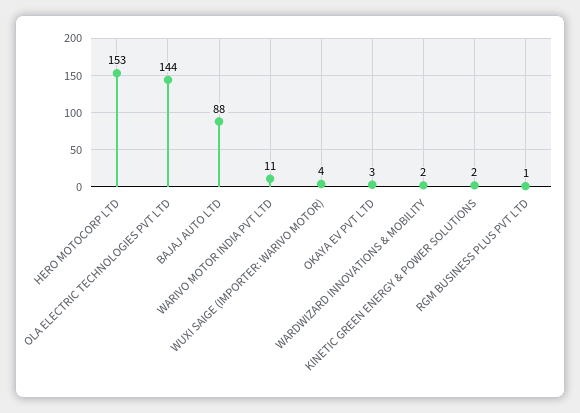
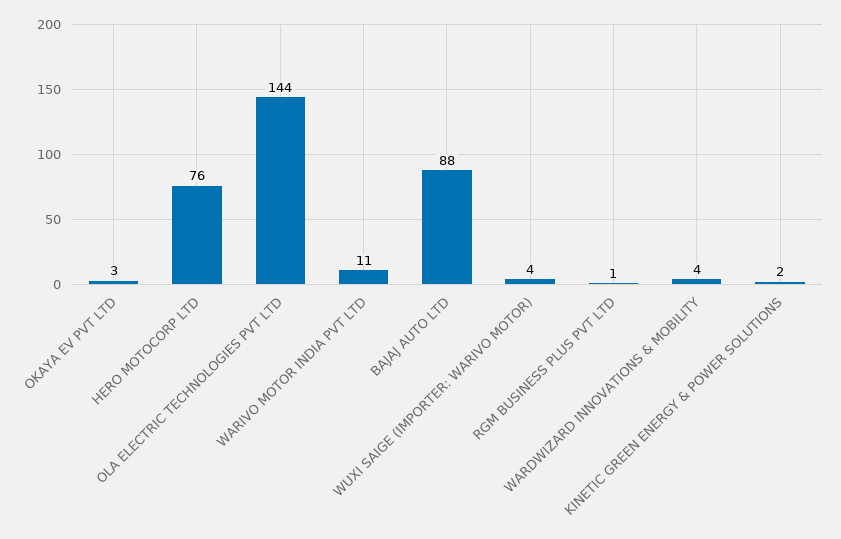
HERO MOTOCORP LTD: 153 -> 76
WARDWIZARD INNOVATIONS & MOBILITY: 2 -> 4

